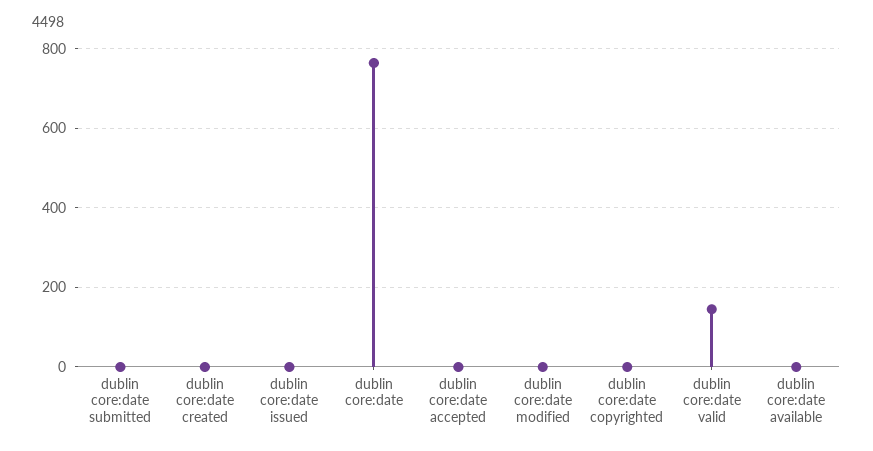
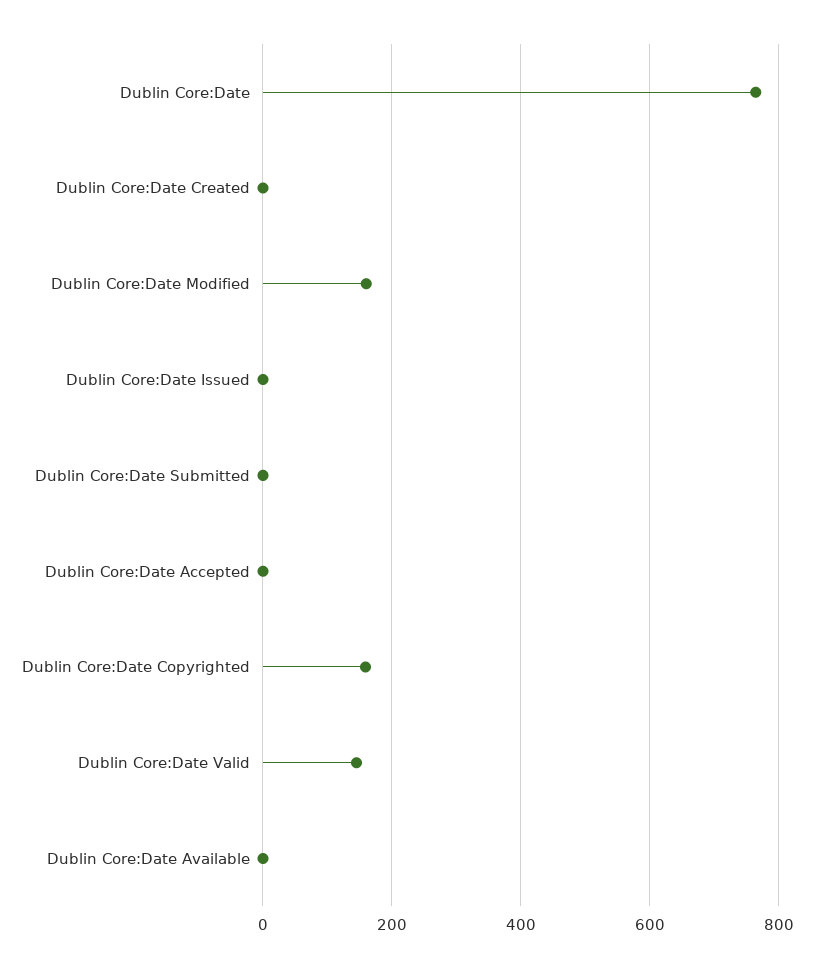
dublin core:date modified: 0 -> 160
dublin core:date copyrighted: 0 -> 160

